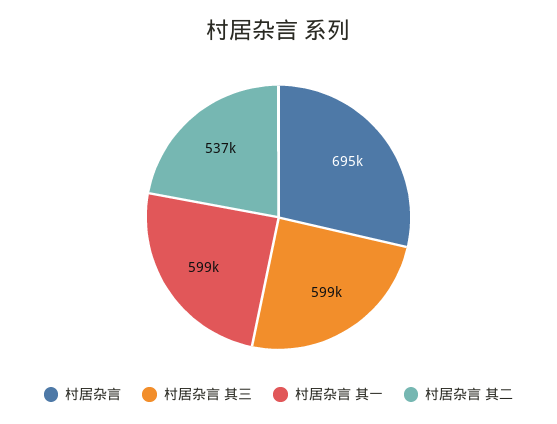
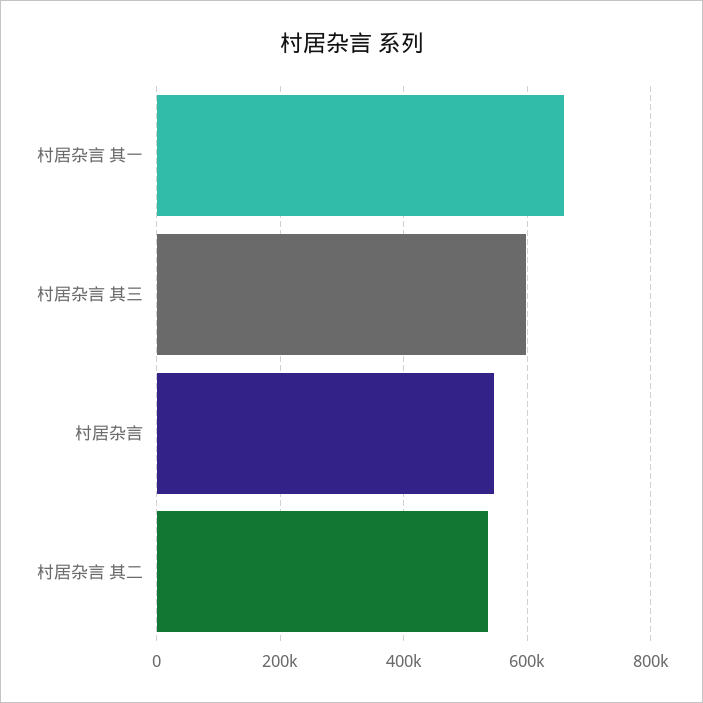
村居杂言: 695000 -> 540000
村居杂言 其一: 599000 -> 660000

